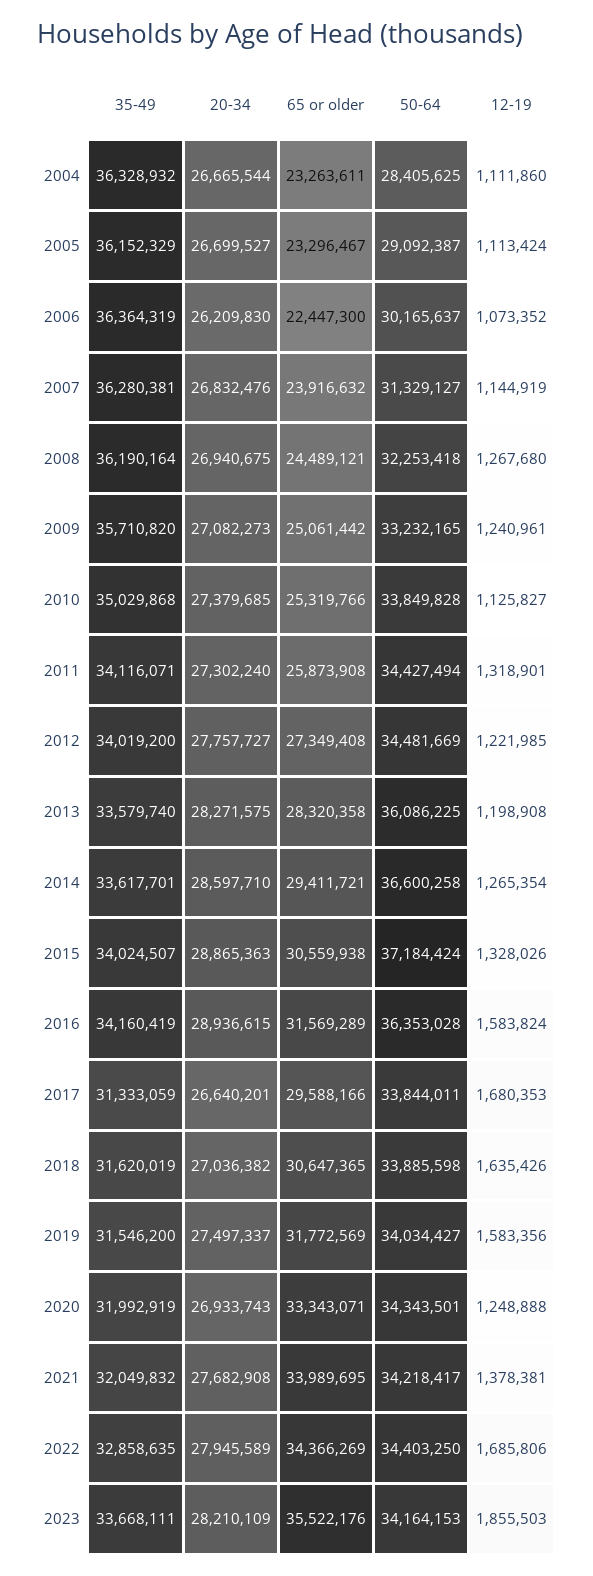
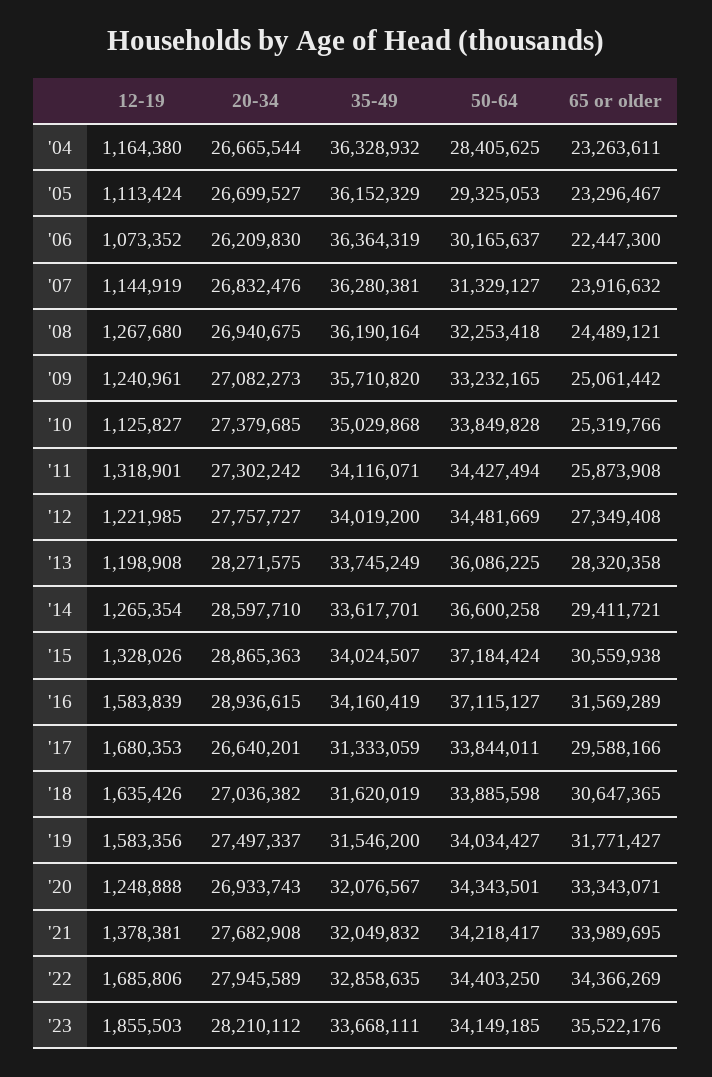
12-19, 2004: 1111860 -> 1164380
50-64, 2005: 29092387 -> 29325053
20-34, 2011: 27302240 -> 27302242
35-49, 2013: 33579740 -> 33745249
50-64, 2016: 36353028 -> 37115127
12-19, 2016: 1583824 -> 1583839
65 or older, 2019: 31772569 -> 31771427
35-49, 2020: 31992919 -> 32076567
20-34, 2023: 28210109 -> 28210112
50-64, 2023: 34164153 -> 34149185

